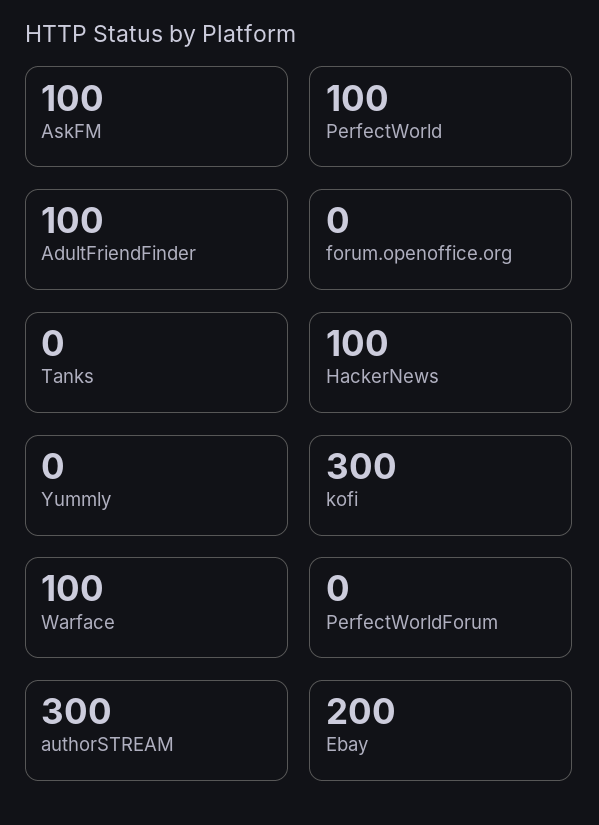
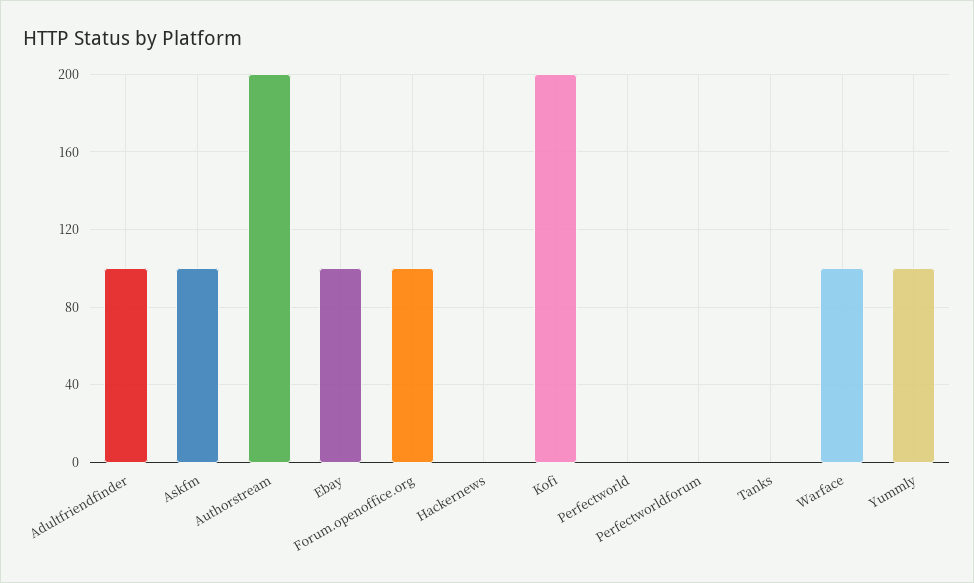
PerfectWorld: 100 -> 0
forum.openoffice.org: 0 -> 100
HackerNews: 100 -> 0
Yummly: 0 -> 100
kofi: 300 -> 200
authorSTREAM: 300 -> 200
Ebay: 200 -> 100

